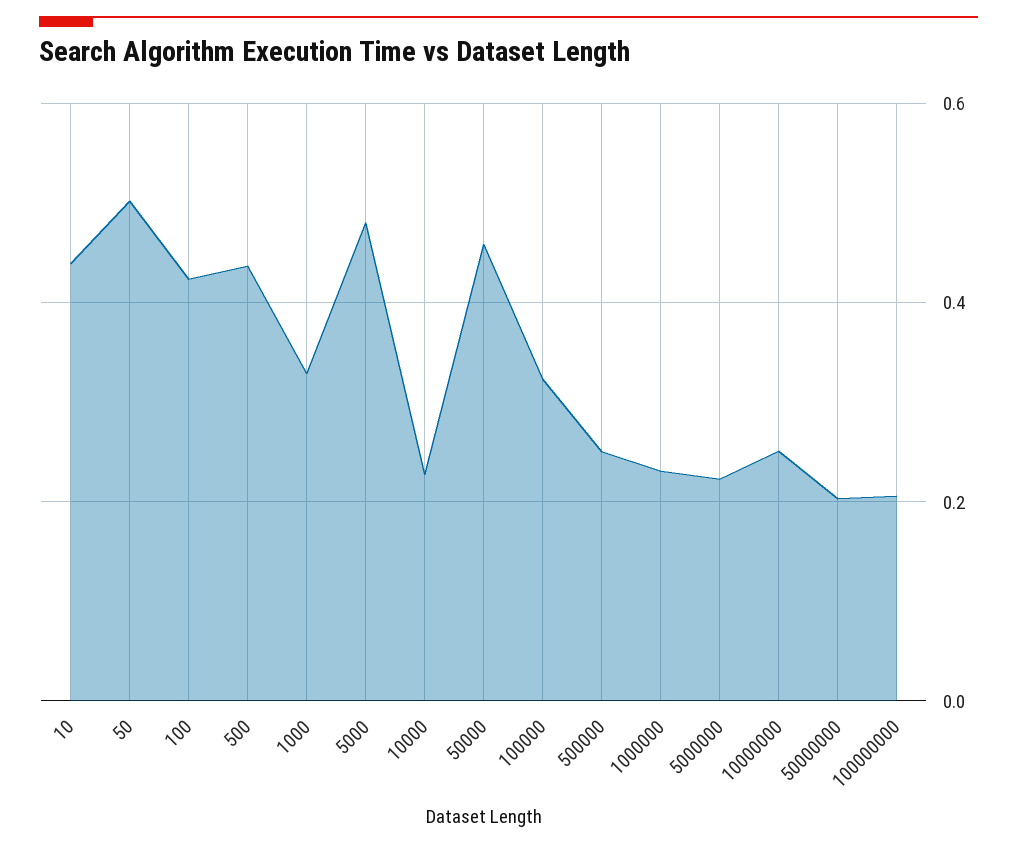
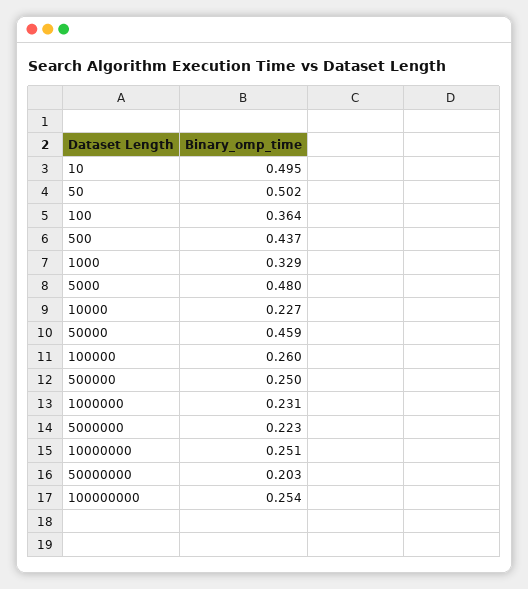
10: 0.44 -> 0.495
100: 0.42 -> 0.364
100000: 0.32 -> 0.26
100000000: 0.2 -> 0.254

